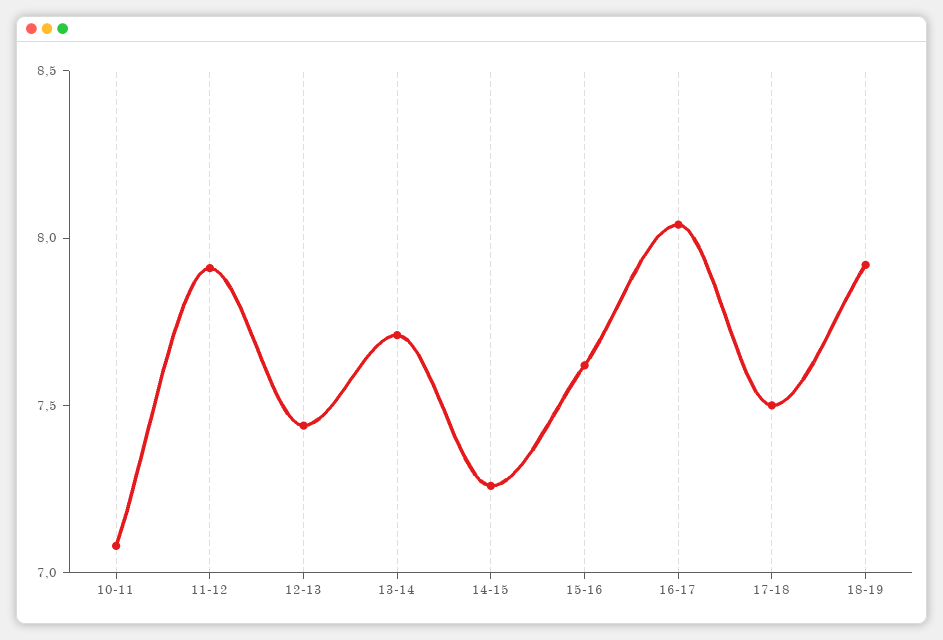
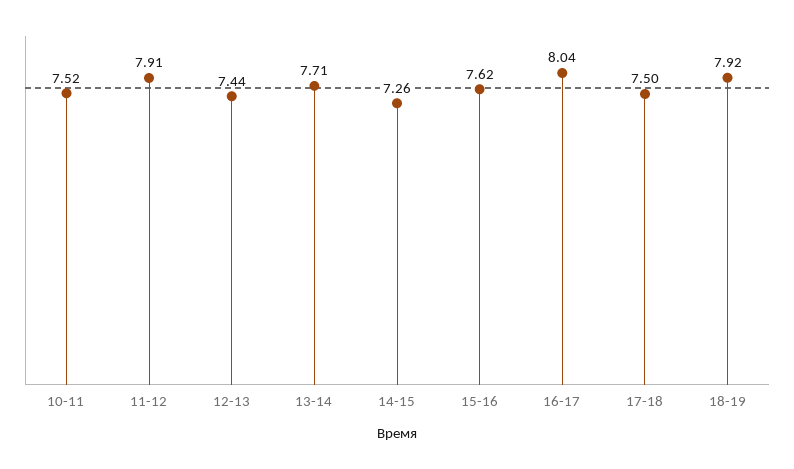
10-11: 7.1 -> 7.52

